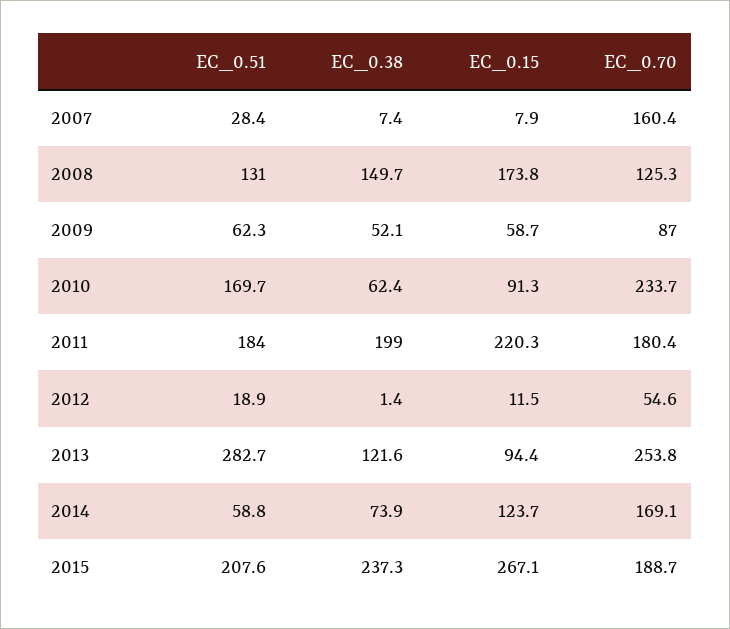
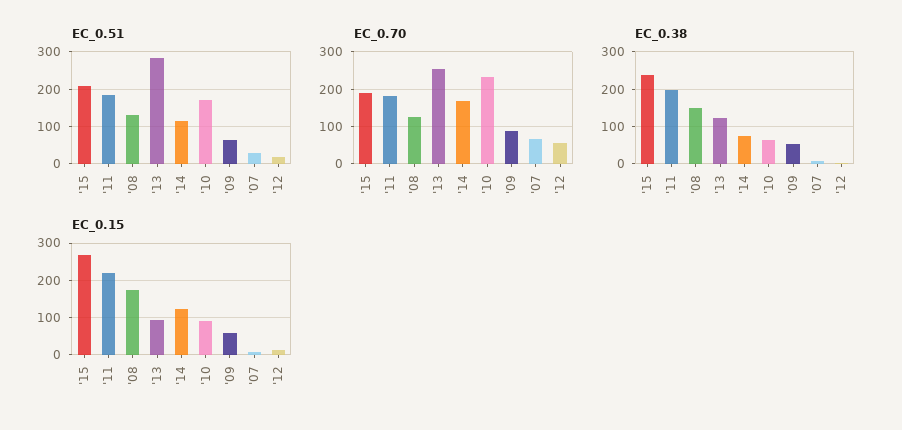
EC_0.70, 2007: 160.4 -> 60
EC_0.51, 2014: 58.8 -> 120

